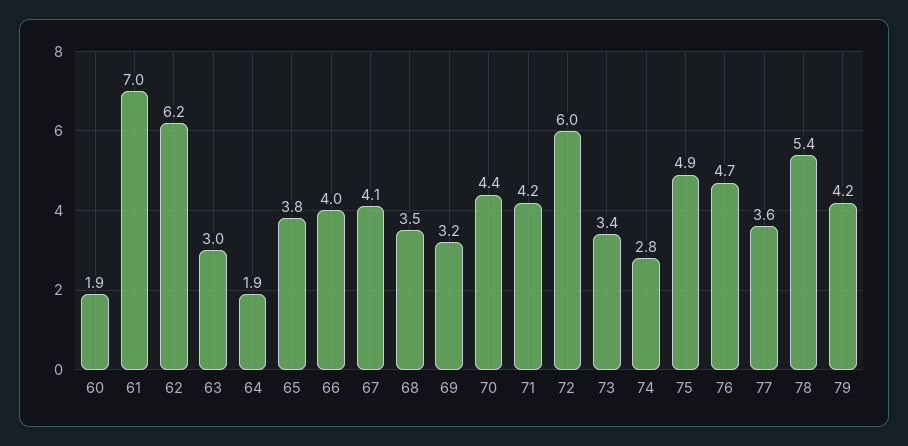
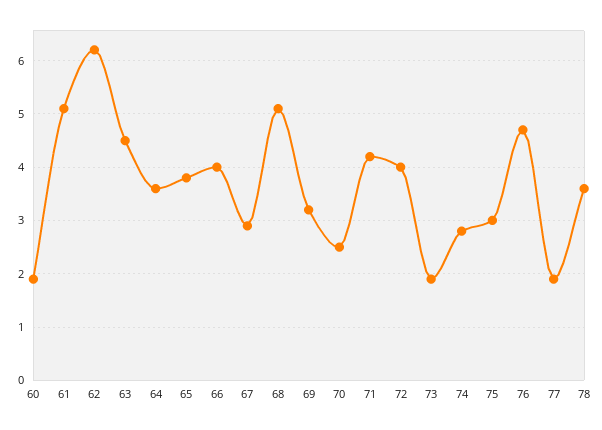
61: 7 -> 5
63: 3 -> 4.5
64: 1.9 -> 3.5
67: 4.1 -> 3
68: 3.5 -> 5
70: 4.4 -> 2.5
72: 6 -> 4
73: 3.4 -> 2
75: 4.9 -> 3
77: 3.6 -> 2
78: 5.4 -> 3.5
79: 4.2 -> none

